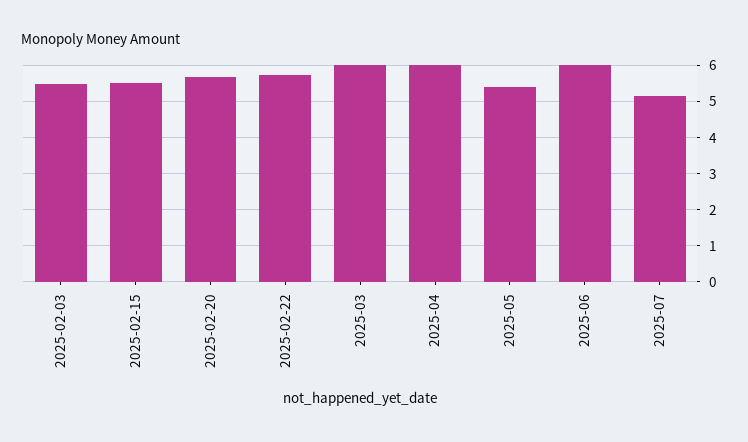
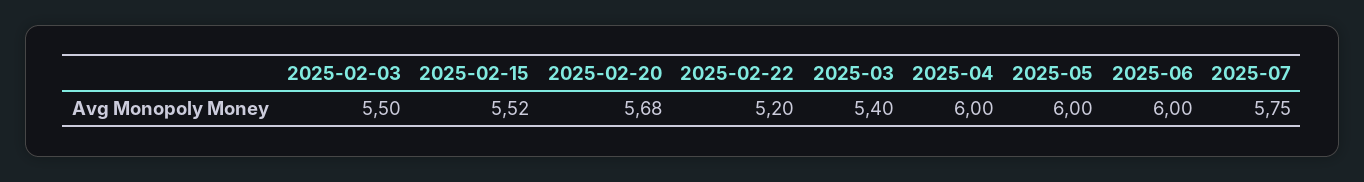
2025-02-22: 5.8 -> 5.2
2025-03: 6 -> 5.4
2025-05: 5.4 -> 6
2025-07: 5.2 -> 5.75

